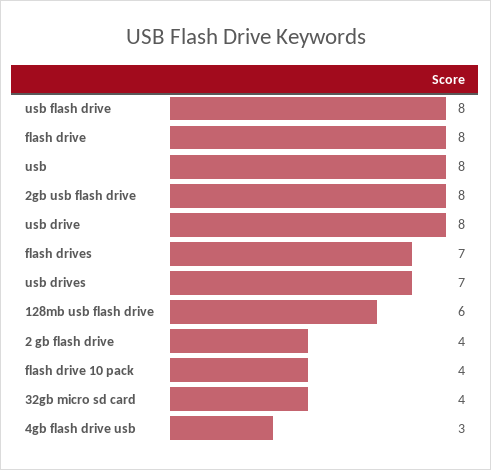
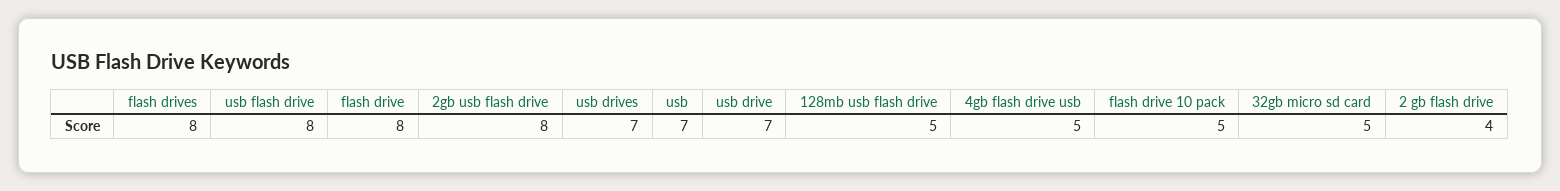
usb: 8 -> 7
usb drive: 8 -> 7
flash drives: 7 -> 8
128mb usb flash drive: 6 -> 5
flash drive 10 pack: 4 -> 5
32gb micro sd card: 4 -> 5
4gb flash drive usb: 3 -> 5

